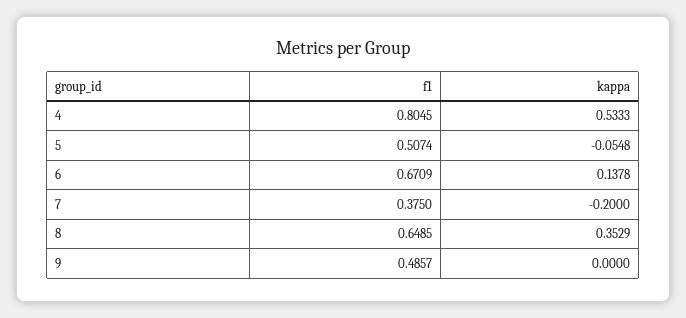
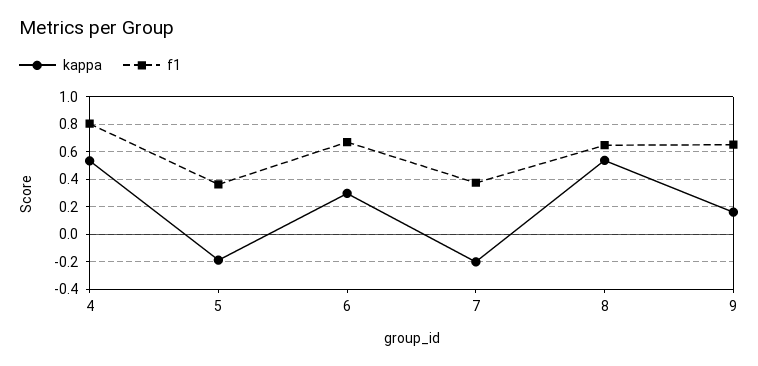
f1, 5: 0.5074 -> 0.35
kappa, 5: -0.0548 -> -0.2
kappa, 6: 0.1378 -> 0.3
kappa, 8: 0.3529 -> 0.55
f1, 9: 0.4857 -> 0.65
kappa, 9: 0 -> 0.15

